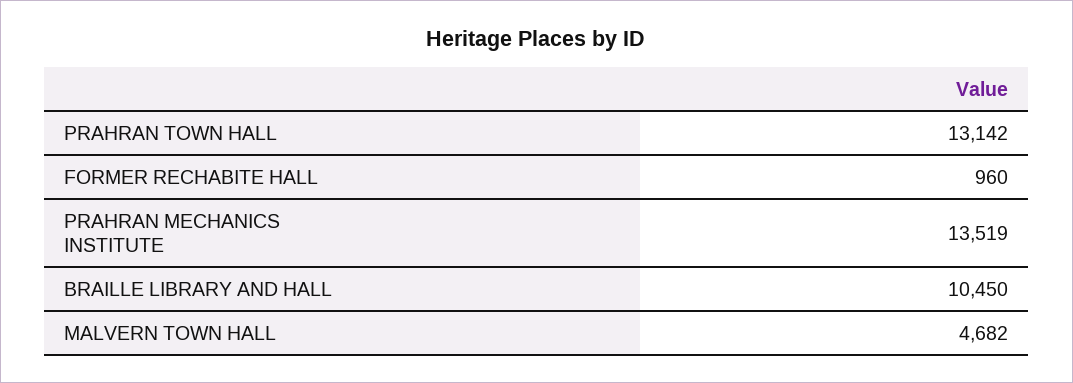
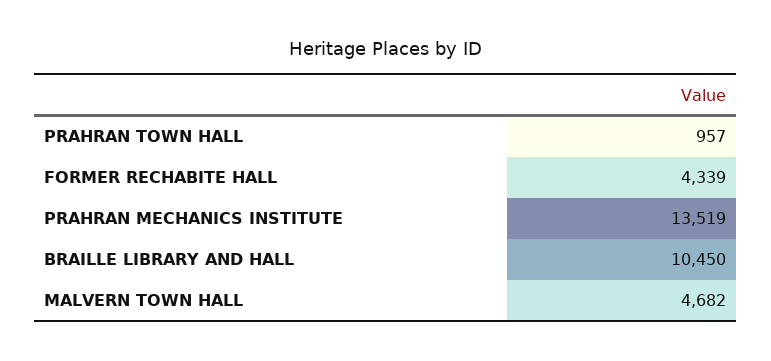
PRAHRAN TOWN HALL: 13142 -> 957
FORMER RECHABITE HALL: 960 -> 4339

